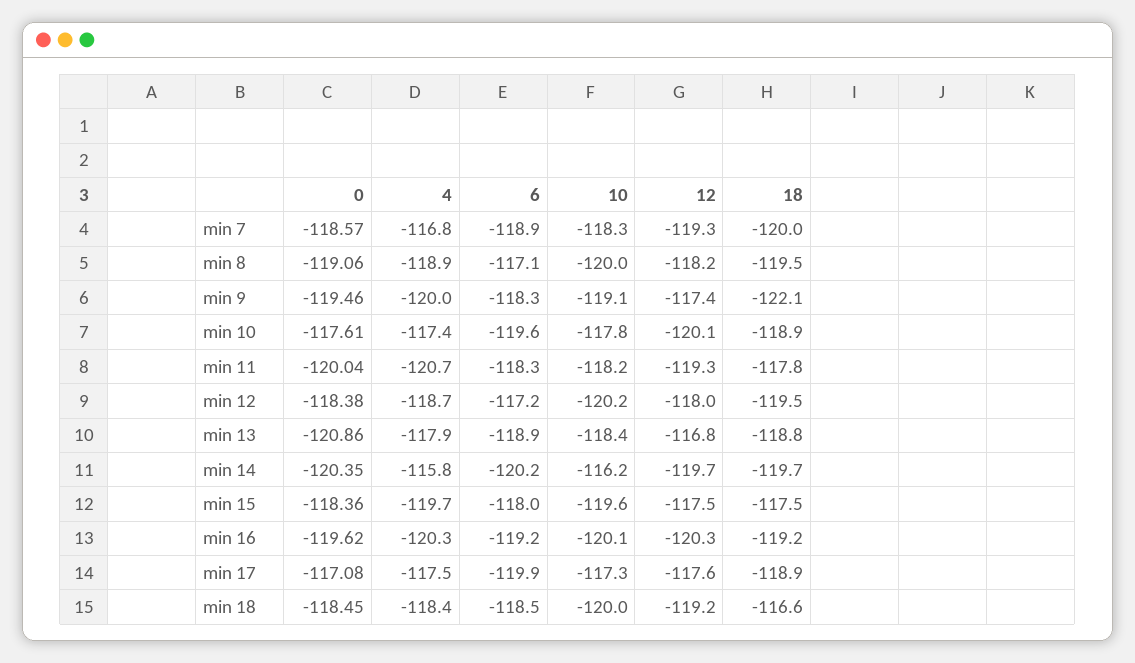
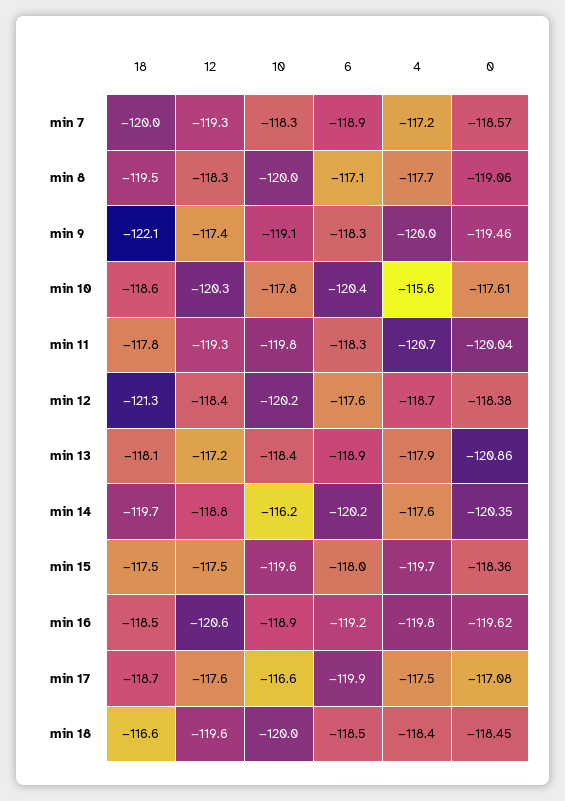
4, min 7: -116.8 -> -117.2
4, min 8: -118.9 -> -117.7
12, min 8: -118.2 -> -118.3
4, min 10: -117.4 -> -115.6
6, min 10: -119.6 -> -120.4
12, min 10: -120.1 -> -120.3
18, min 10: -118.9 -> -118.6
10, min 11: -118.2 -> -119.8
6, min 12: -117.2 -> -117.6
12, min 12: -118 -> -118.4
18, min 12: -119.5 -> -121.3
12, min 13: -116.8 -> -117.2
18, min 13: -118.8 -> -118.1
4, min 14: -115.8 -> -117.6
12, min 14: -119.7 -> -118.8
4, min 16: -120.3 -> -119.8
10, min 16: -120.1 -> -118.9
12, min 16: -120.3 -> -120.6
18, min 16: -119.2 -> -118.5
10, min 17: -117.3 -> -116.6
18, min 17: -118.9 -> -118.7
12, min 18: -119.2 -> -119.6

